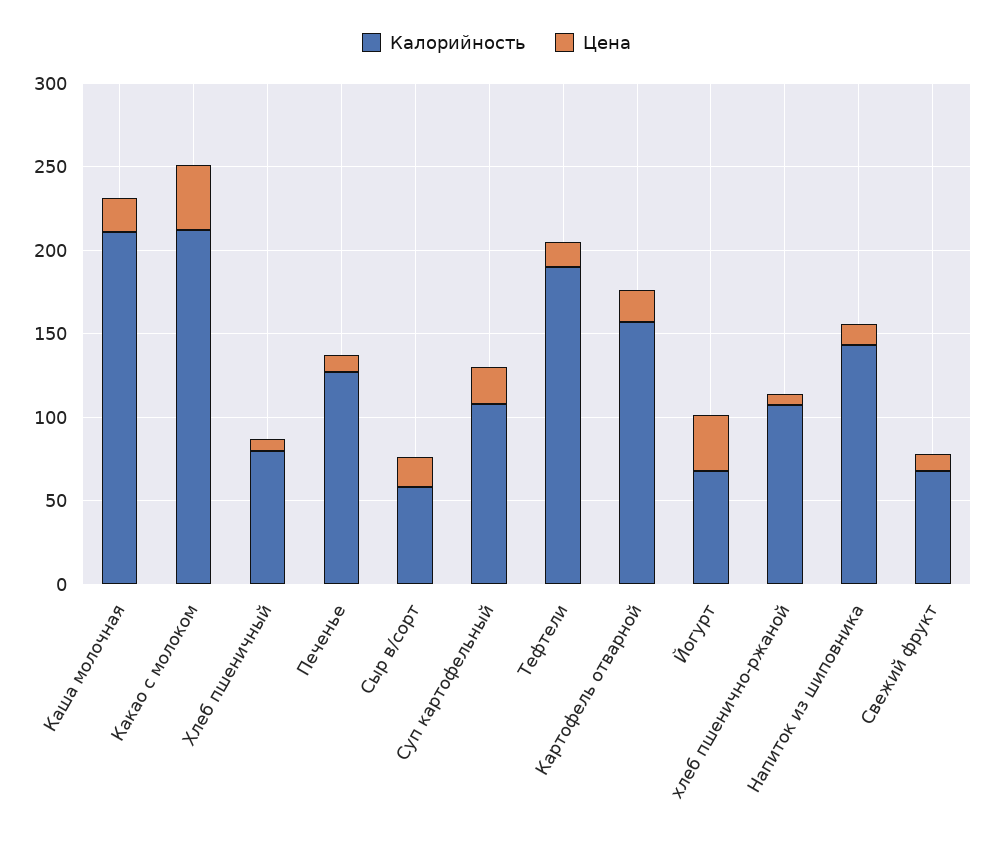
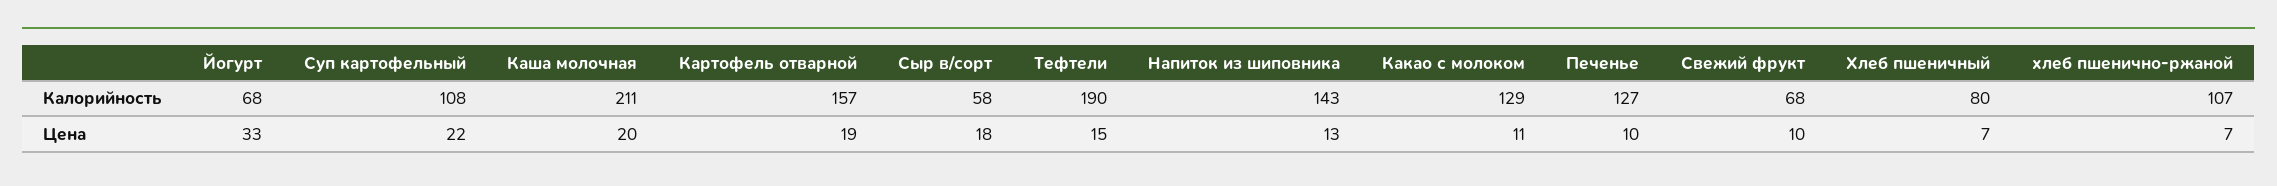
Калорийность, Какао с молоком: 210 -> 129
Цена, Какао с молоком: 40 -> 11

